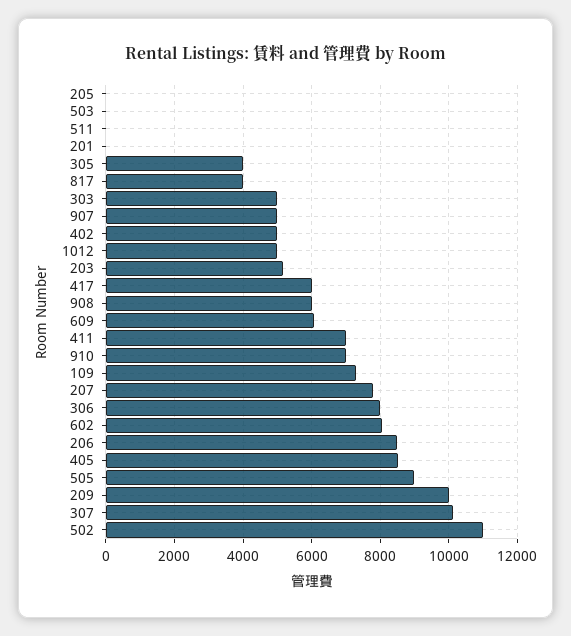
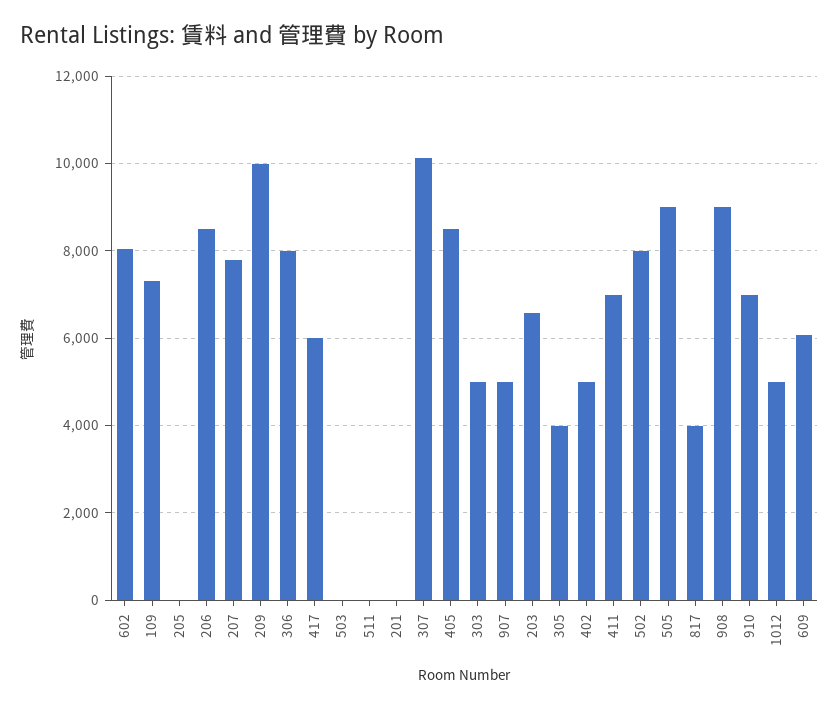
203: 5200 -> 6600
908: 6000 -> 9000
502: 11000 -> 8000

